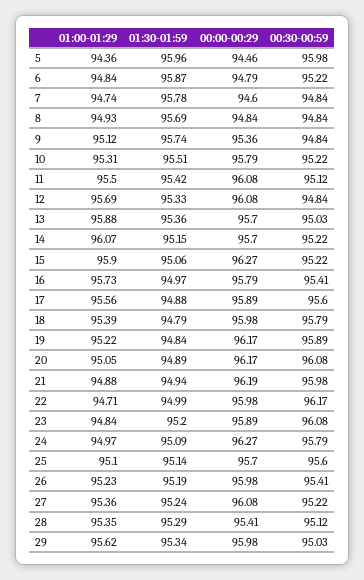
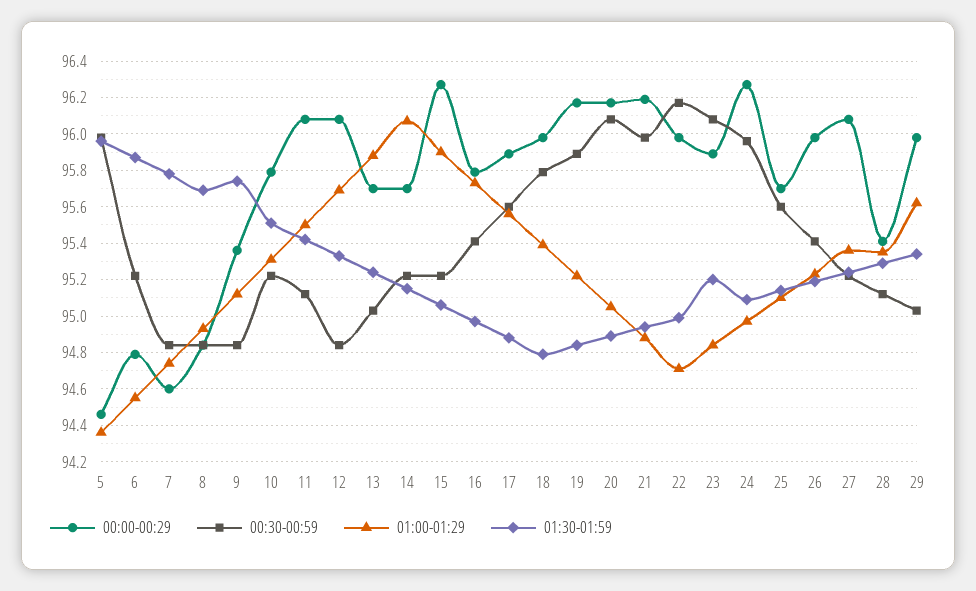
01:00-01:29, 6: 94.84 -> 94.55
01:30-01:59, 13: 95.36 -> 95.25
00:30-00:59, 24: 95.79 -> 95.95

